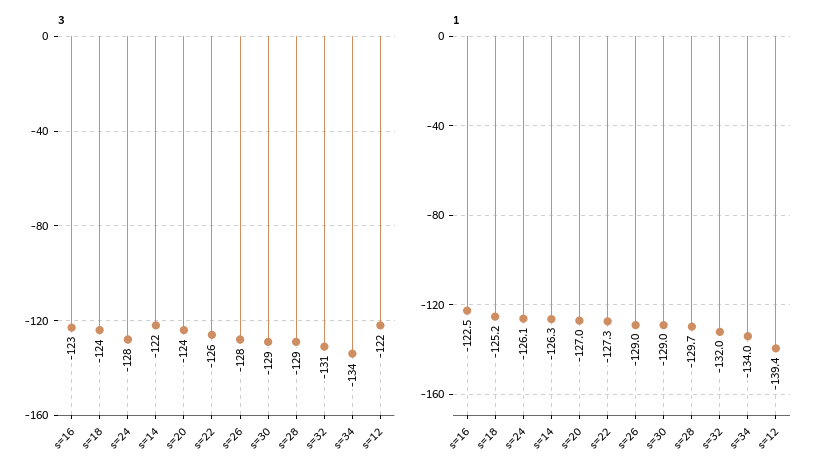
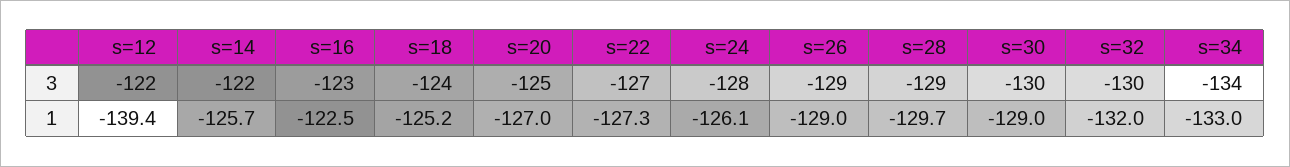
3, s=20: -124 -> -125
3, s=22: -126 -> -127
3, s=26: -128 -> -129
3, s=30: -129 -> -130
3, s=32: -131 -> -130
1, s=14: -126.3 -> -125.7
1, s=34: -134 -> -133

